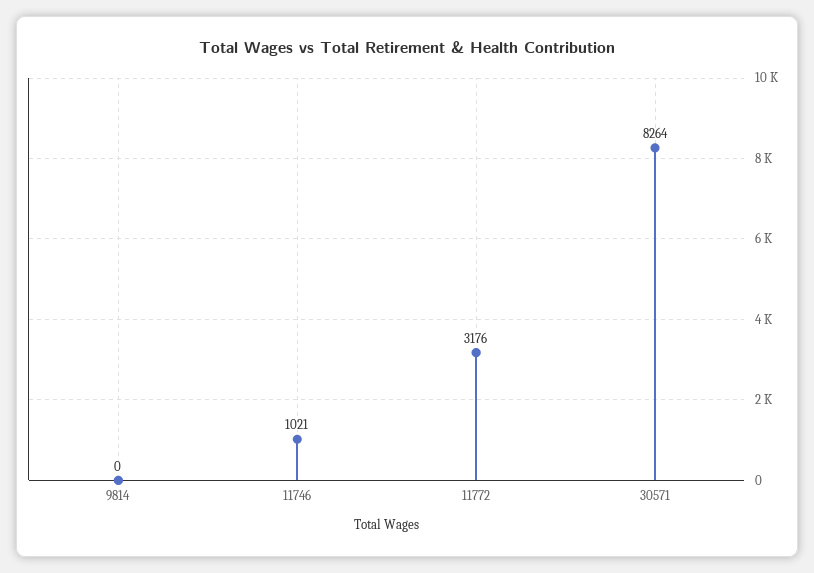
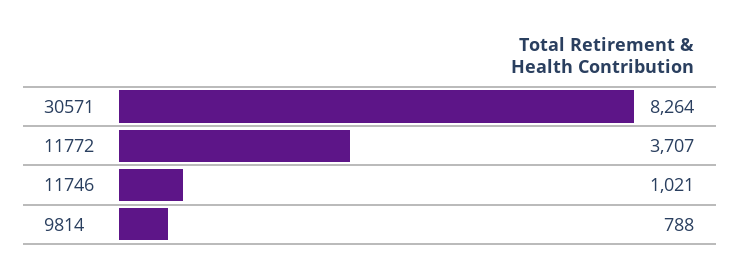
9814: 0 -> 788
11772: 3176 -> 3707

